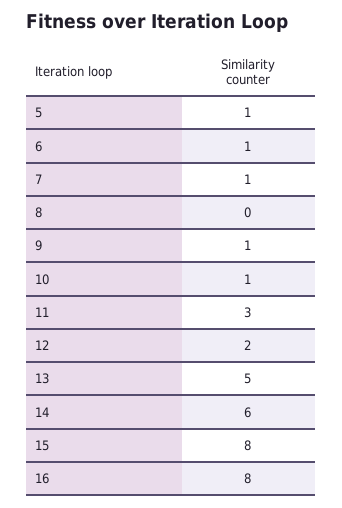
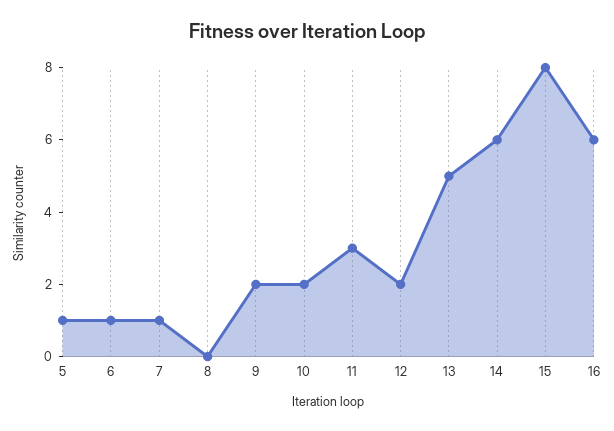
9: 1 -> 2
10: 1 -> 2
16: 8 -> 6

